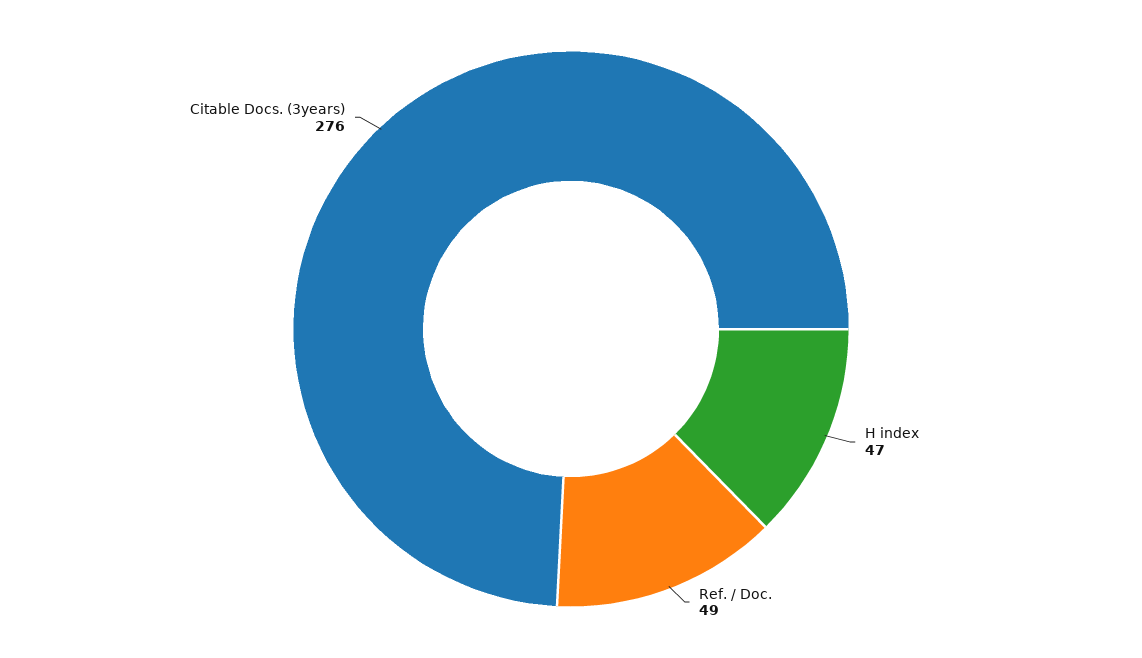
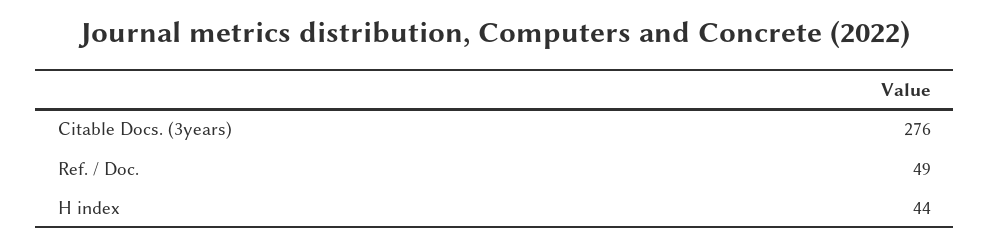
H index: 47 -> 44

